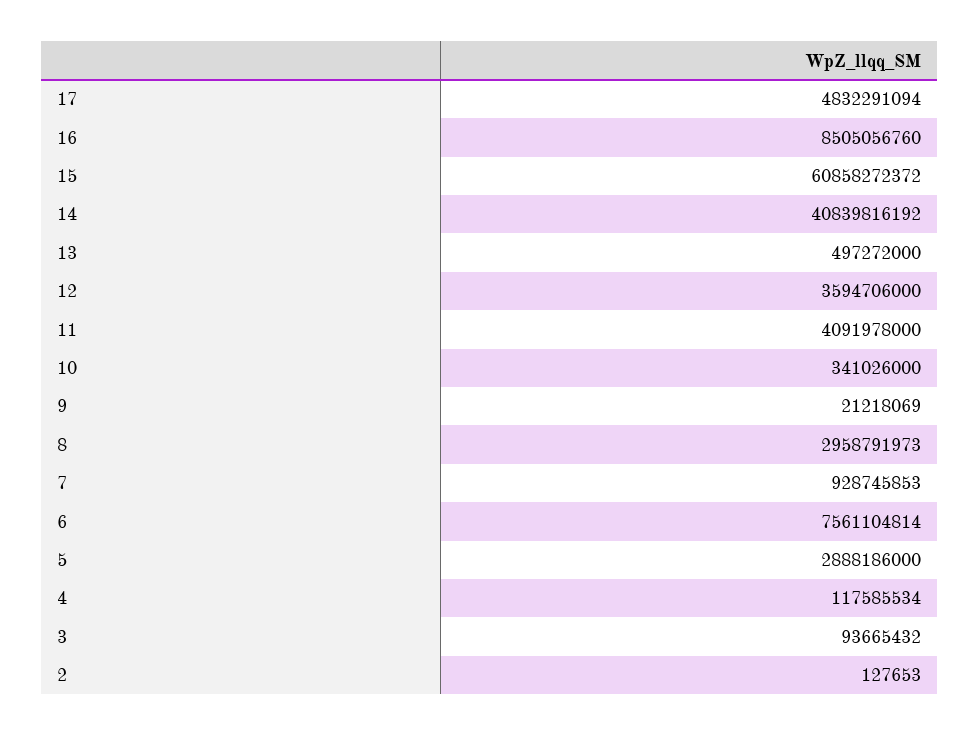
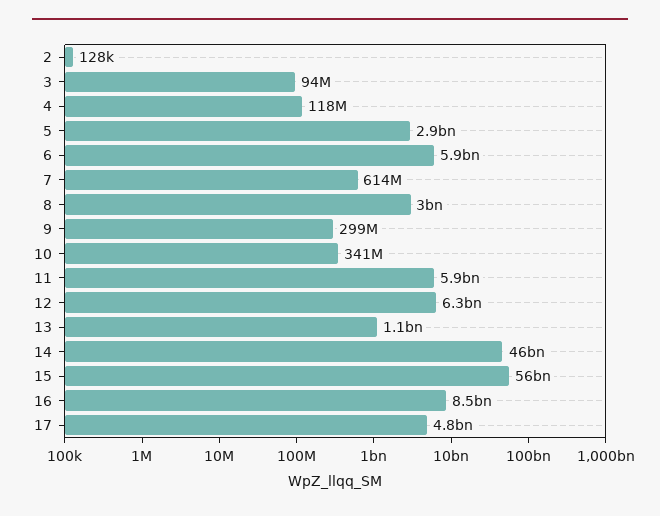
15: 60858272372 -> 56000000000
14: 40839816192 -> 46000000000
13: 497272000 -> 1100000000
12: 3594706000 -> 6300000000
11: 4091978000 -> 5900000000
9: 21218069 -> 299000000
7: 928745853 -> 614000000
6: 7561104814 -> 5900000000

